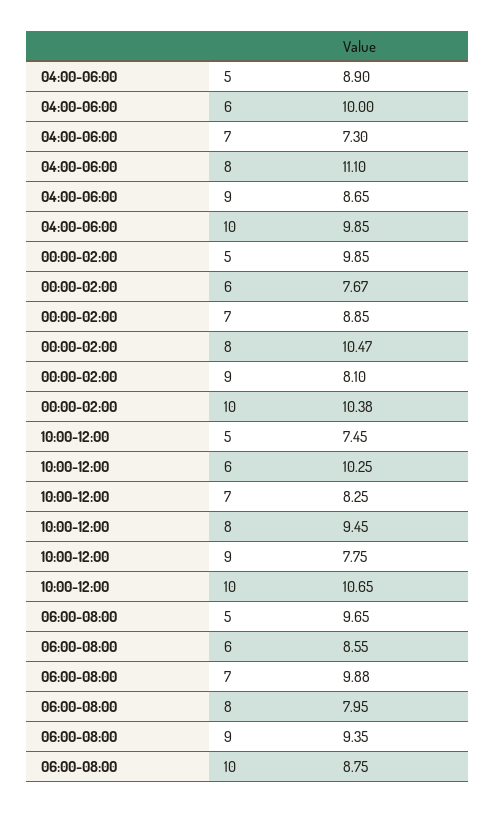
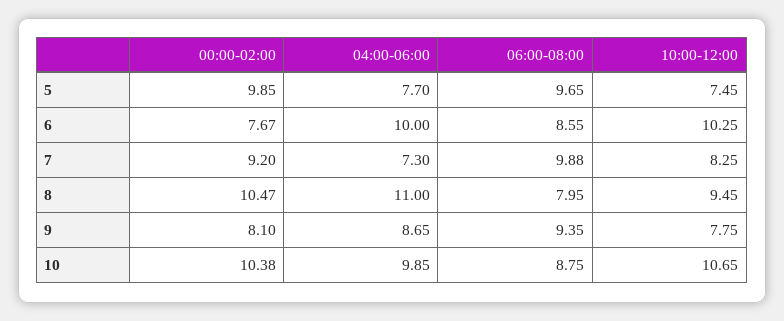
04:00-06:00, 5: 8.9 -> 7.7
04:00-06:00, 8: 11.1 -> 11
00:00-02:00, 7: 8.85 -> 9.2

